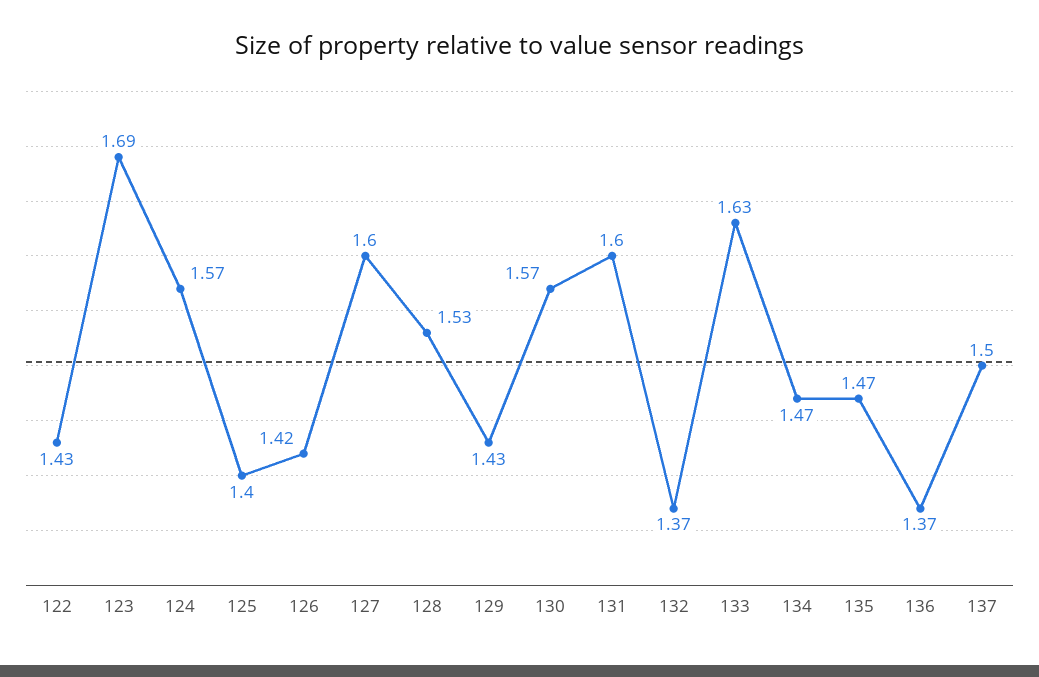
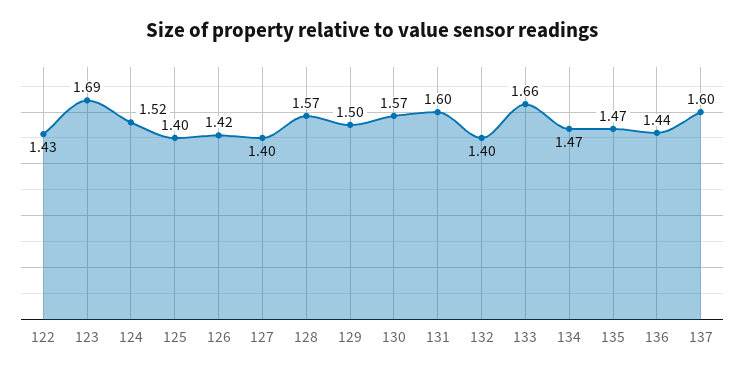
124: 1.57 -> 1.52
127: 1.6 -> 1.4
128: 1.53 -> 1.57
129: 1.43 -> 1.5
132: 1.37 -> 1.4
133: 1.63 -> 1.66
136: 1.37 -> 1.44
137: 1.5 -> 1.6

